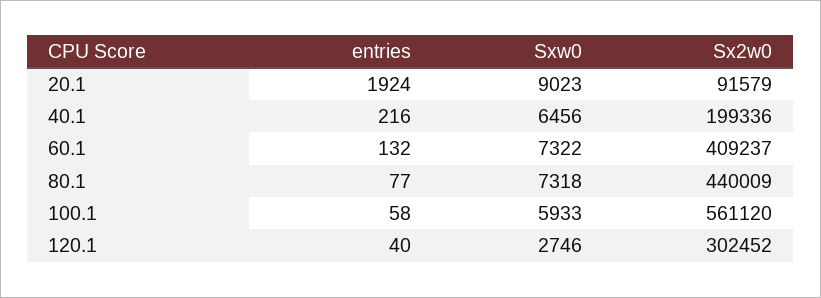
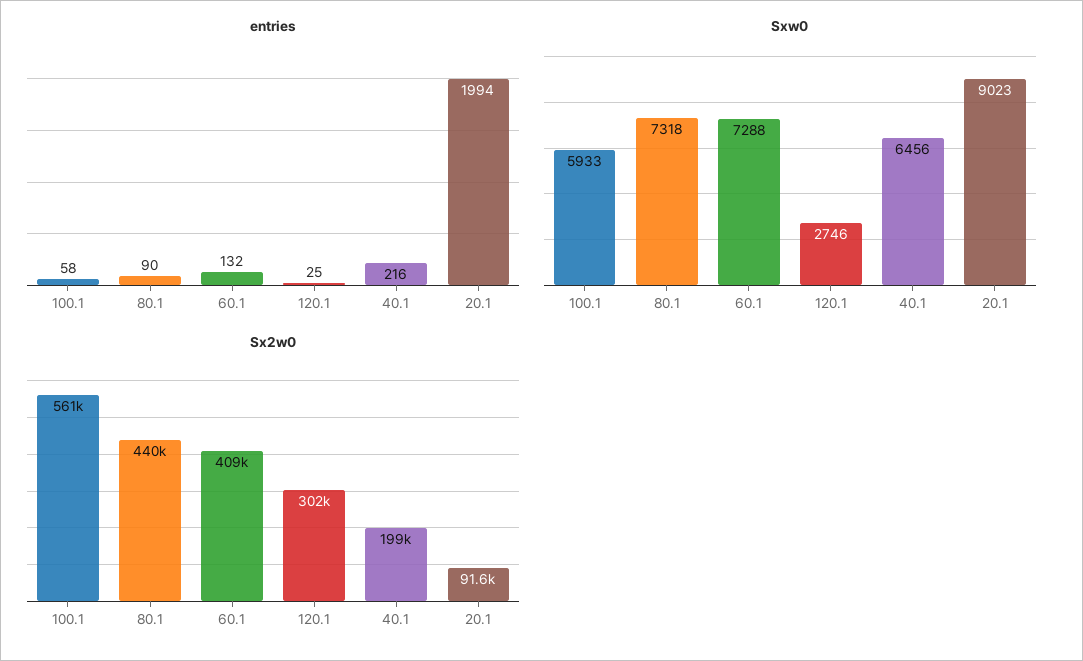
entries, 20.1: 1924 -> 1994
Sxw0, 60.1: 7322 -> 7288
entries, 80.1: 77 -> 90
entries, 120.1: 40 -> 25

